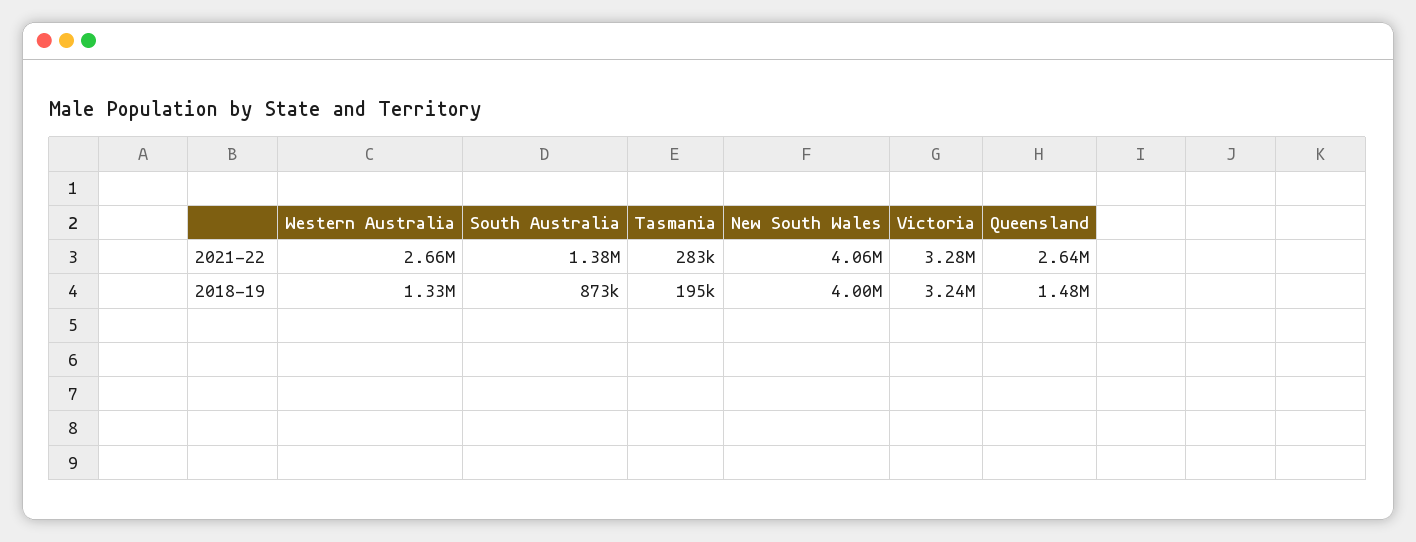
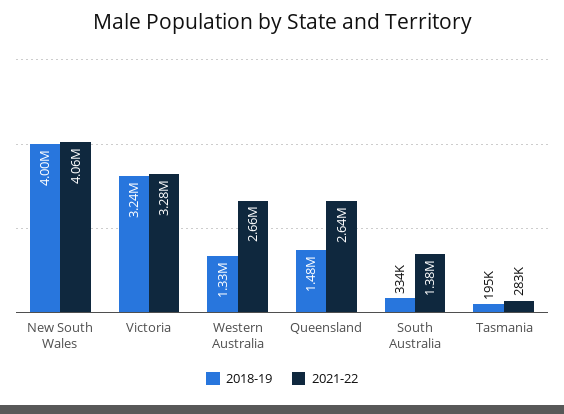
2018-19, South Australia: 873000 -> 334000

